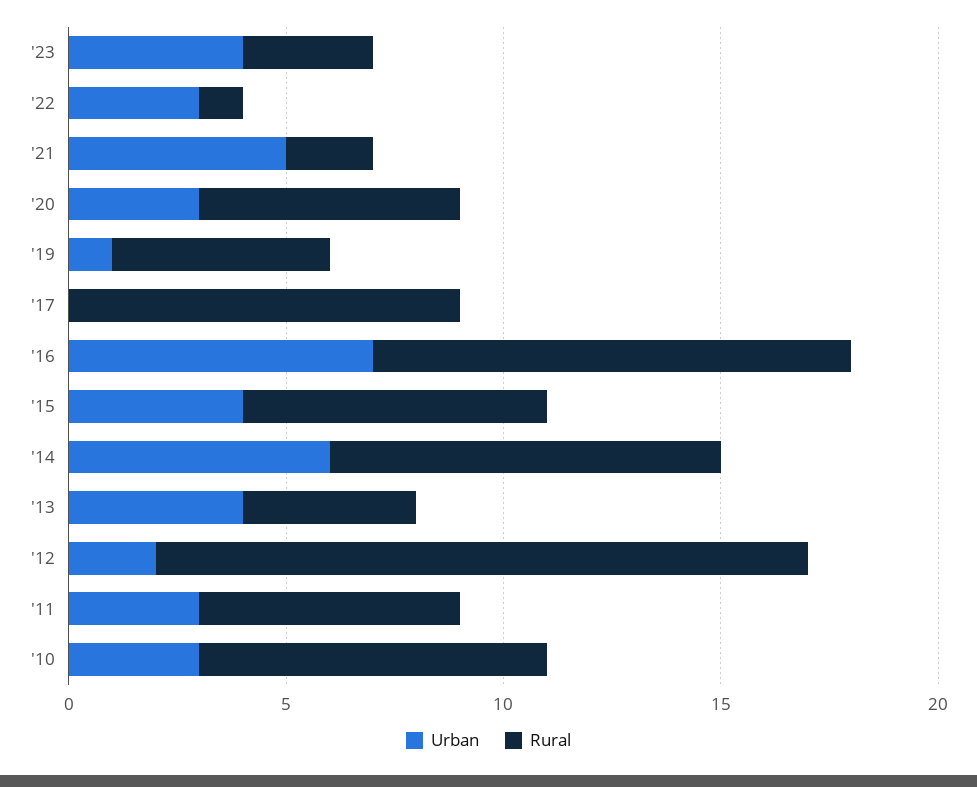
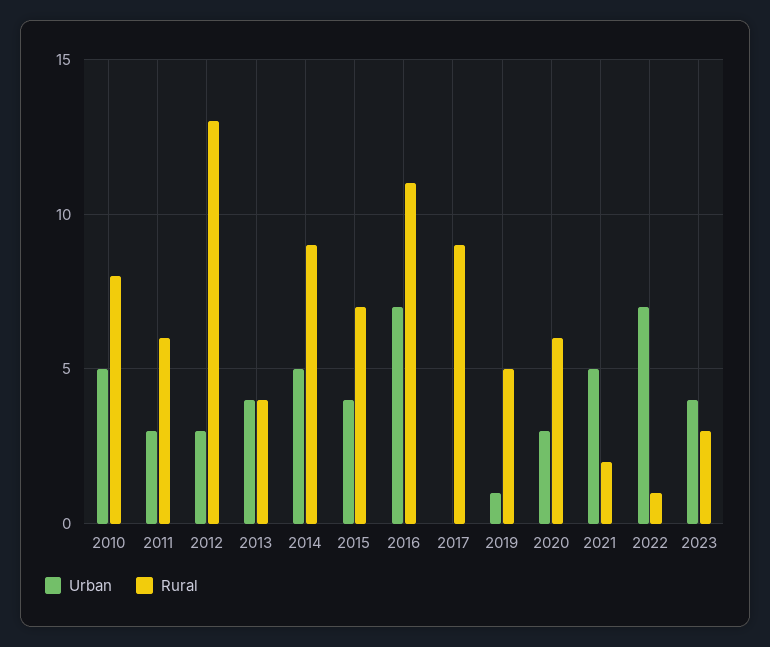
Urban, '22: 3 -> 7
Urban, '14: 6 -> 5
Urban, '12: 2 -> 3
Rural, '12: 15 -> 13
Urban, '10: 3 -> 5

